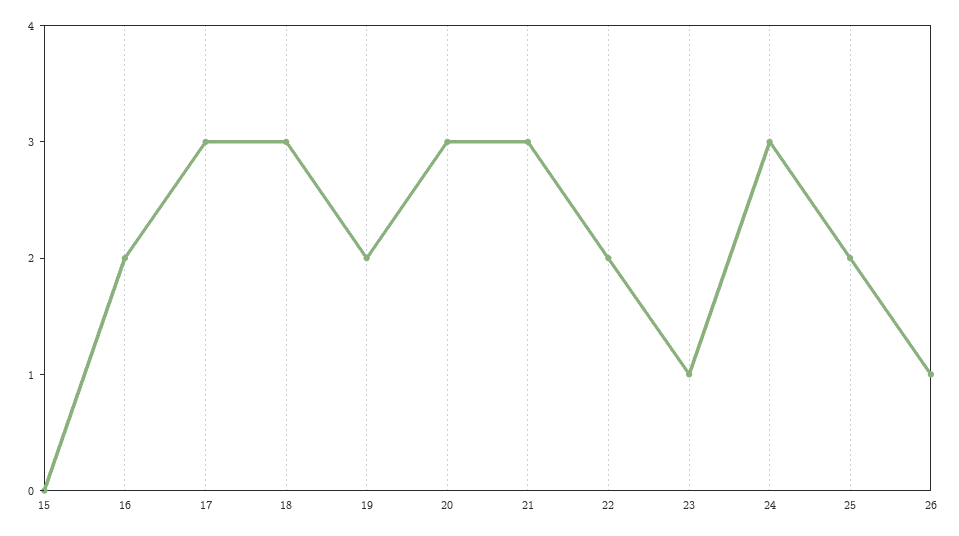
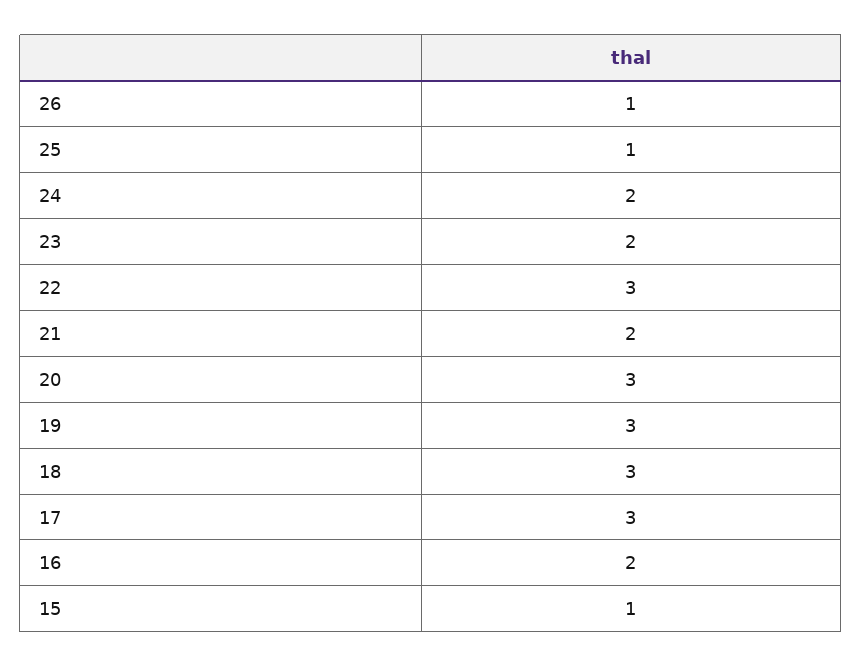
15: 0 -> 1
19: 2 -> 3
21: 3 -> 2
22: 2 -> 3
23: 1 -> 2
24: 3 -> 2
25: 2 -> 1

